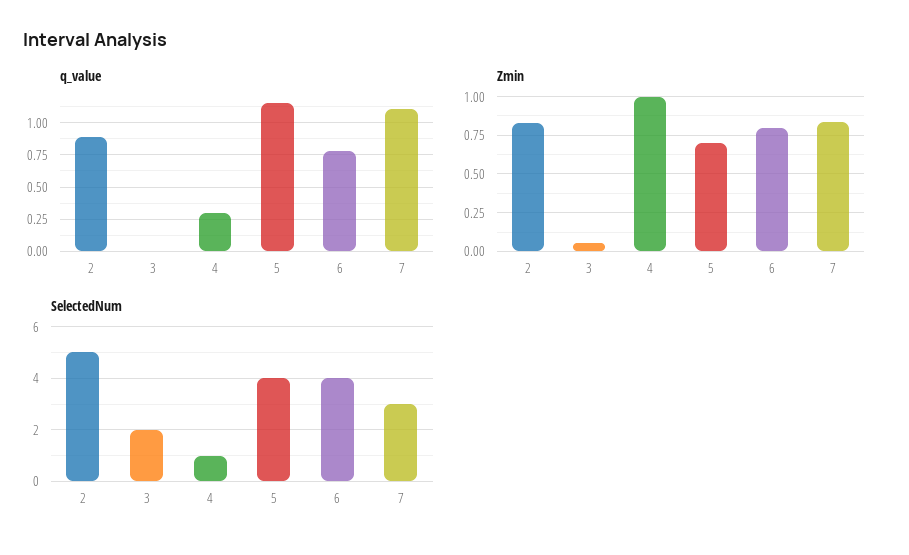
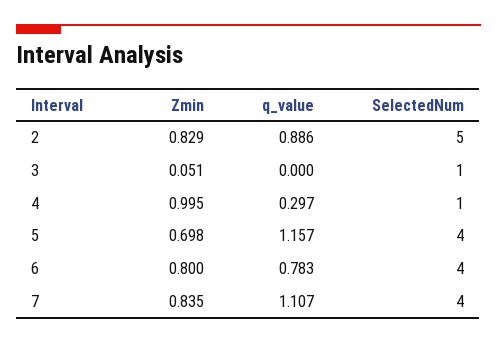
SelectedNum, 3: 2 -> 1
SelectedNum, 7: 3 -> 4

